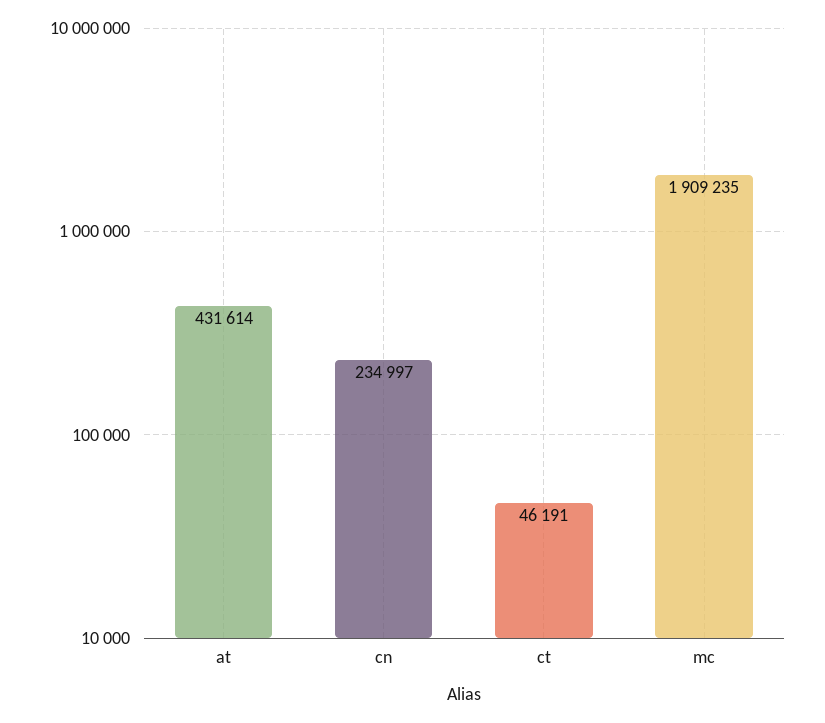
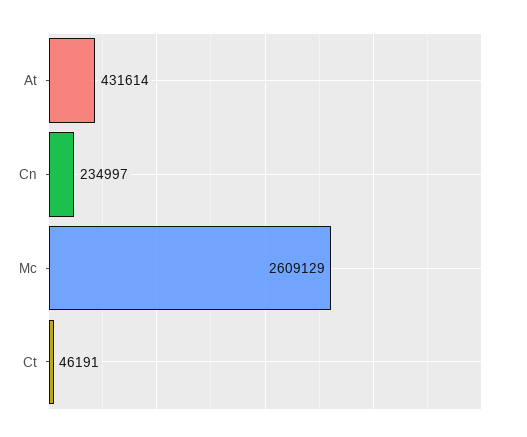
mc: 1909235 -> 2609129

